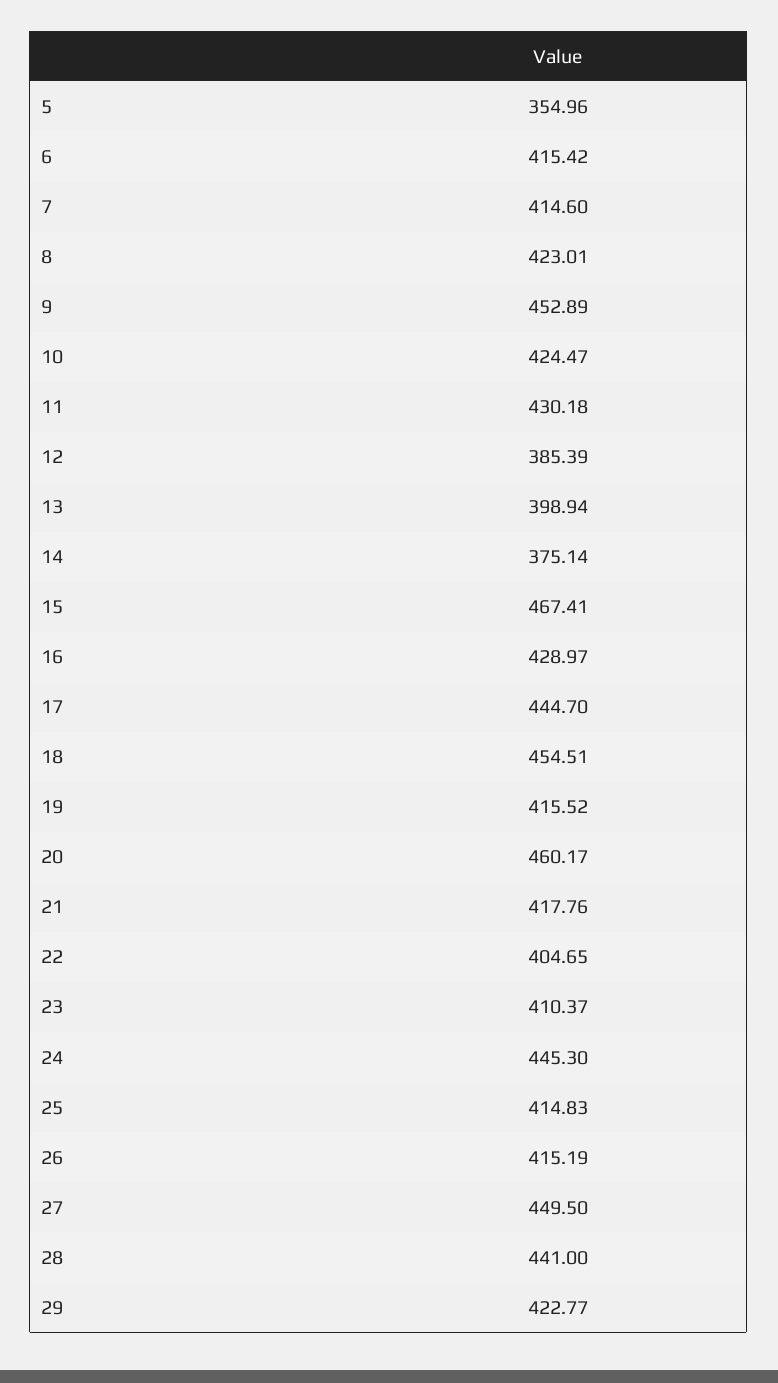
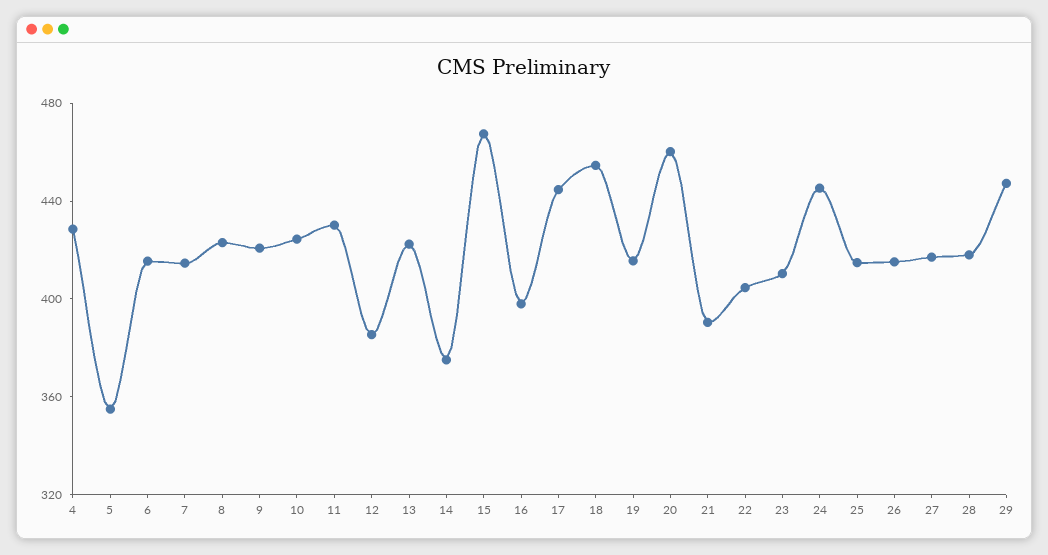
9: 452.89 -> 420
13: 398.94 -> 420
16: 428.97 -> 400
21: 417.76 -> 390
27: 449.5 -> 420
28: 441 -> 420
29: 422.77 -> 450
4: none -> 430

